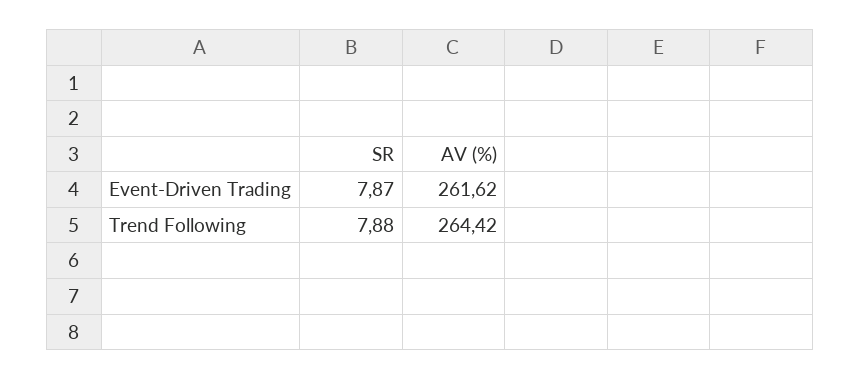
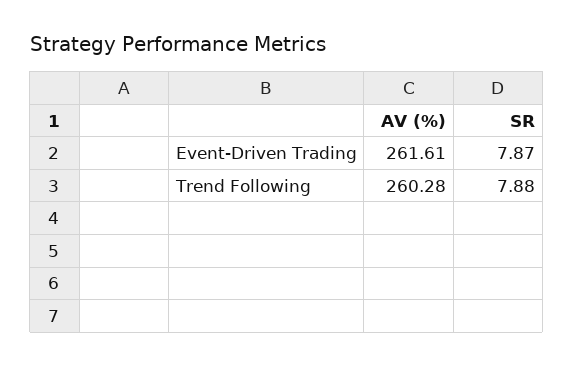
AV (%), Event-Driven Trading: 261.62 -> 261.61
AV (%), Trend Following: 264.42 -> 260.28

